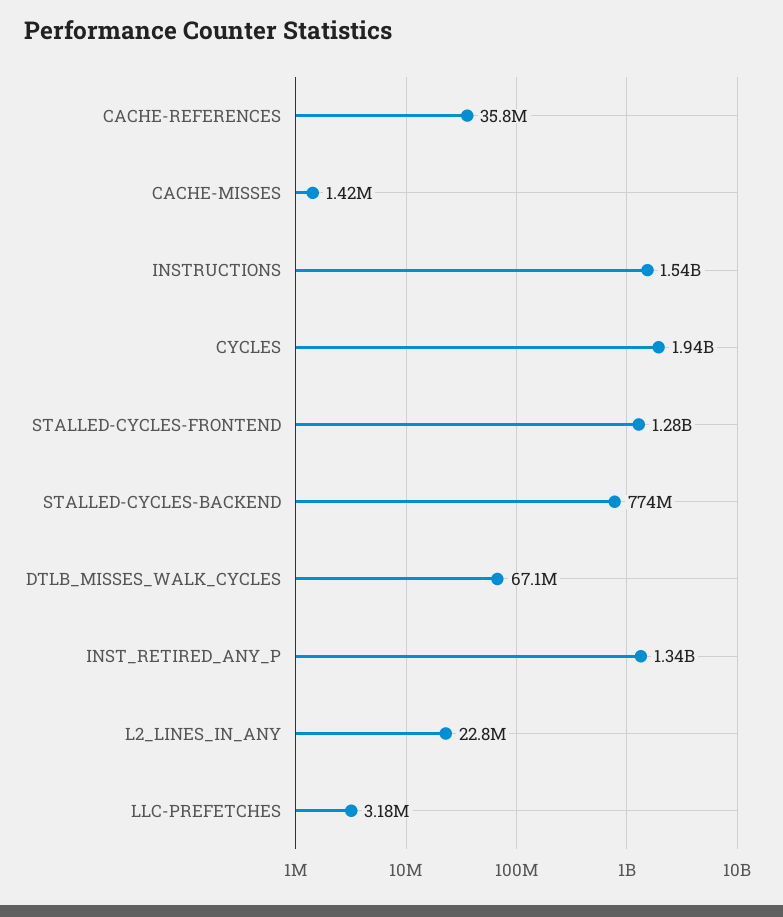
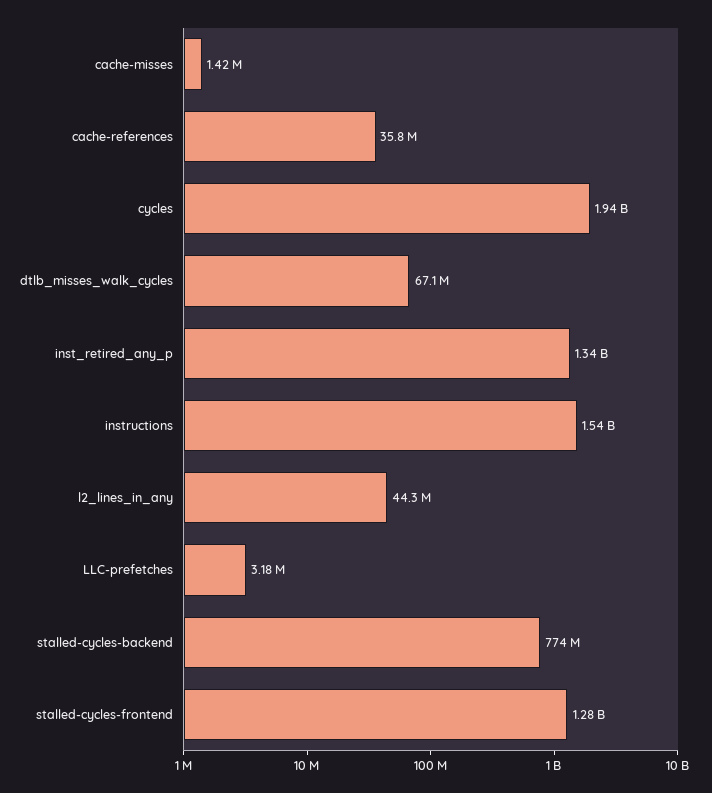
L2_LINES_IN_ANY: 22800000 -> 44300000

